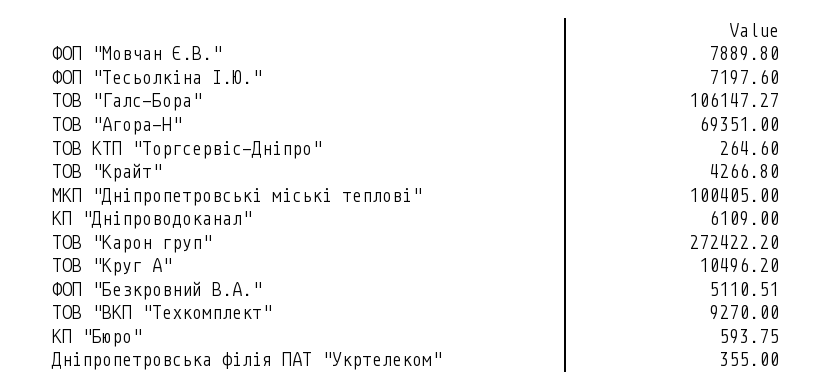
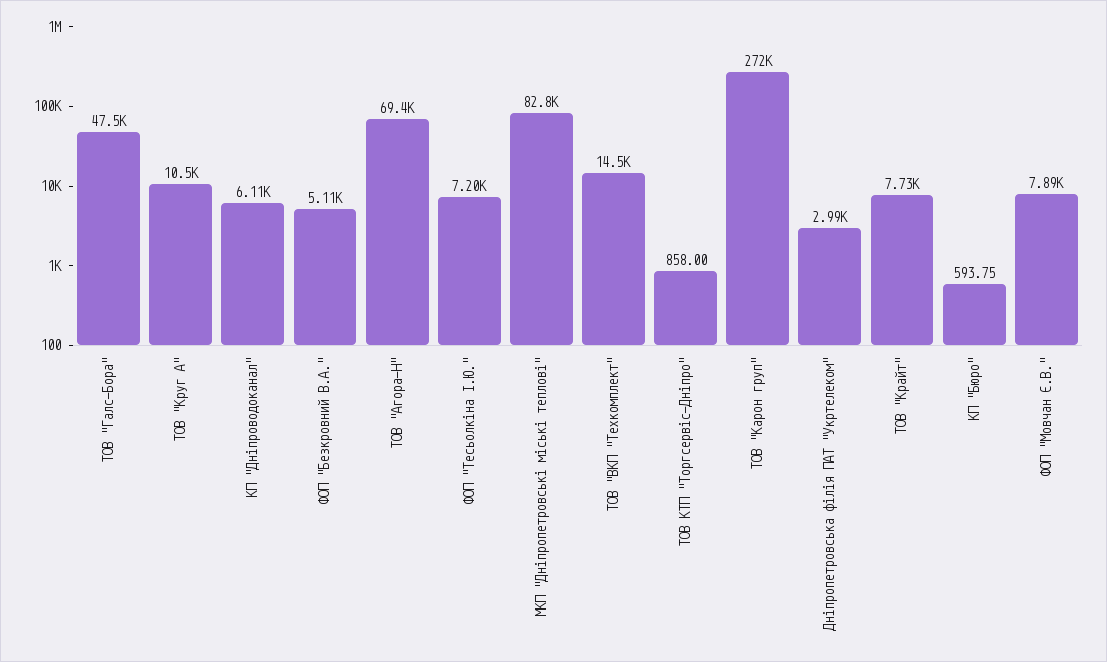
ТОВ "Галс-Бора": 106147.27 -> 47500
ТОВ КТП "Торгсервіс-Дніпро": 264.6 -> 858
ТОВ "Крайт": 4266.8 -> 7730
МКП "Дніпропетровські міські теплові": 100405 -> 82800
ТОВ "ВКП "Техкомплект": 9270 -> 14500
Дніпропетровська філія ПАТ "Укртелеком": 355 -> 2990

